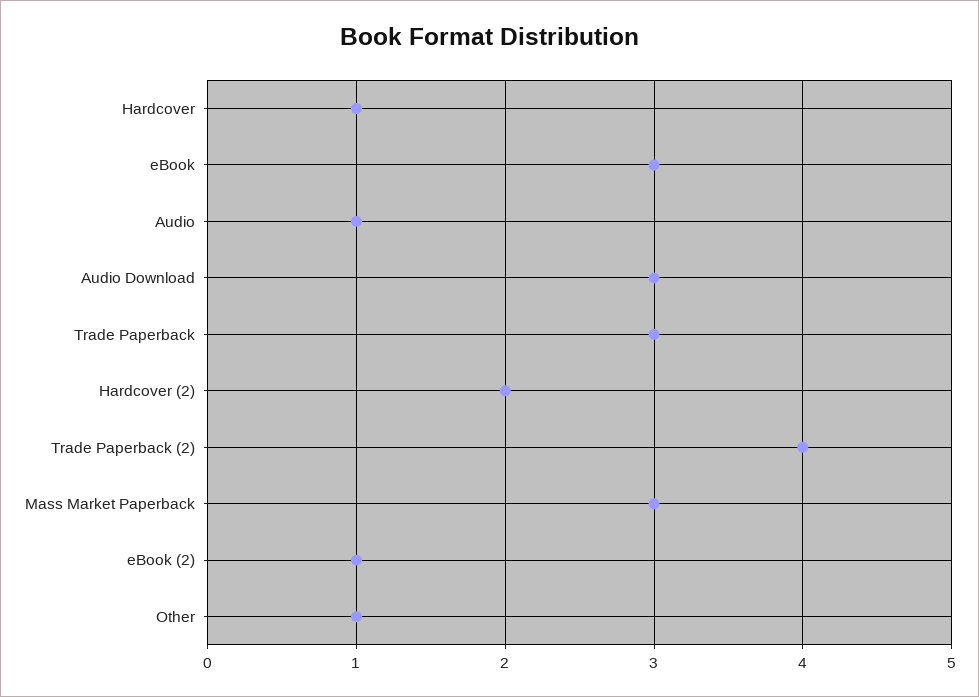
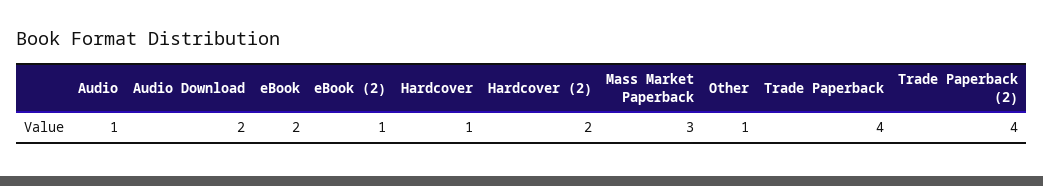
eBook: 3 -> 2
Audio Download: 3 -> 2
Trade Paperback: 3 -> 4

